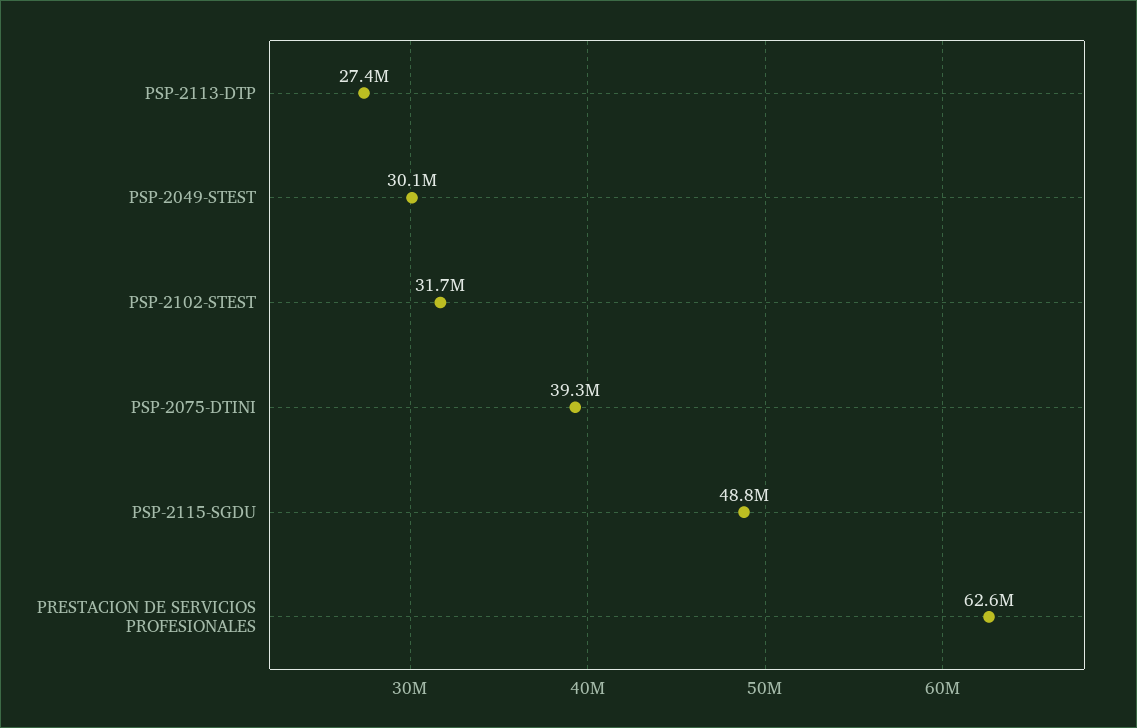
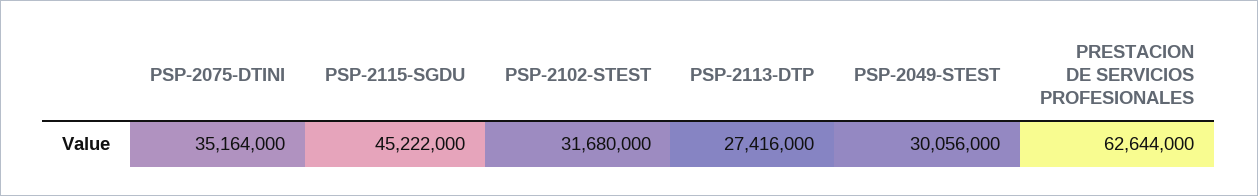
PSP-2075-DTINI: 39300000 -> 35164000
PSP-2115-SGDU: 48800000 -> 45222000

